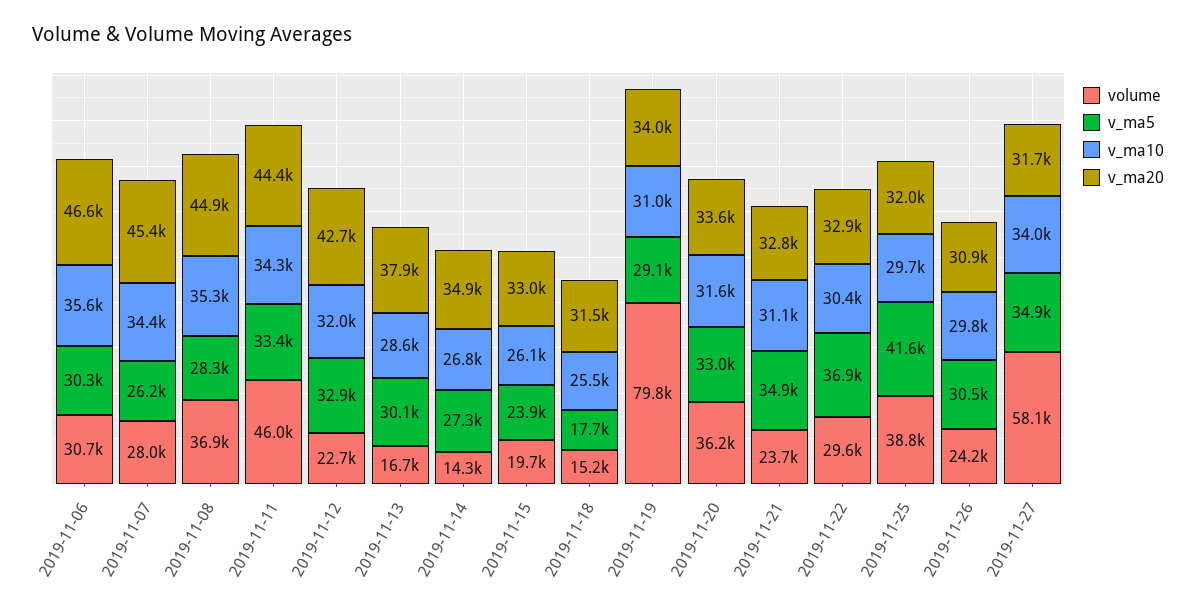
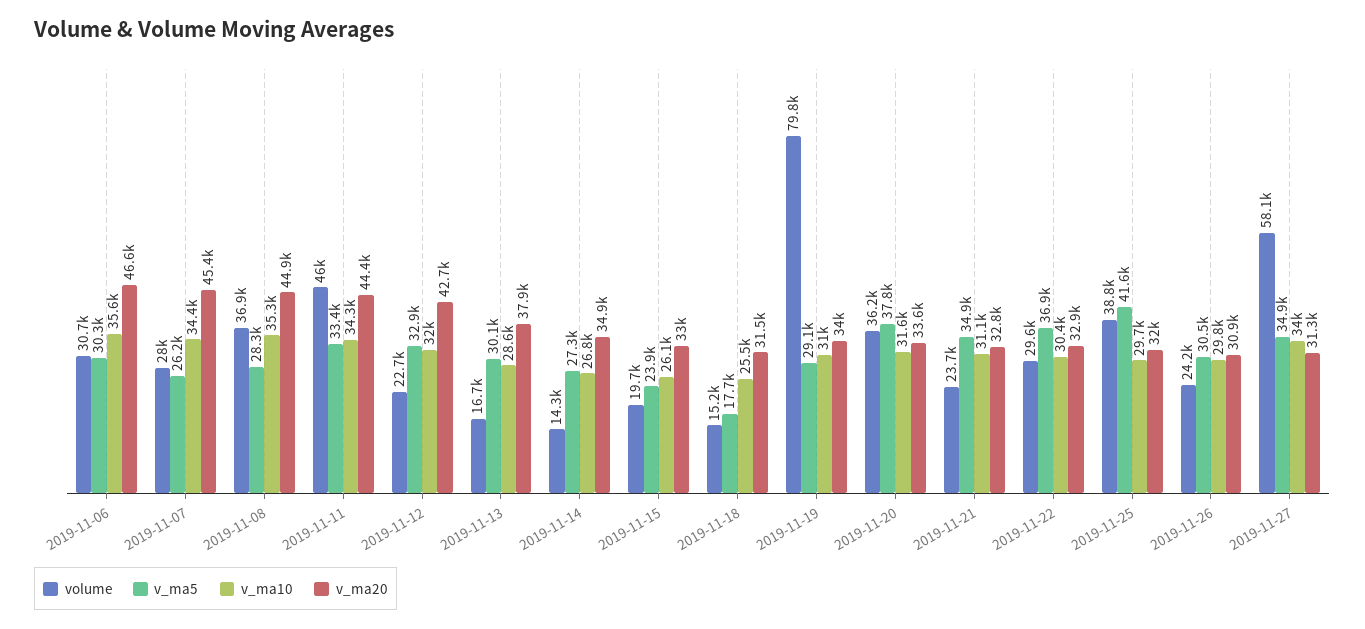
v_ma5, 2019-11-20: 33000 -> 37800
v_ma20, 2019-11-27: 31700 -> 31300

